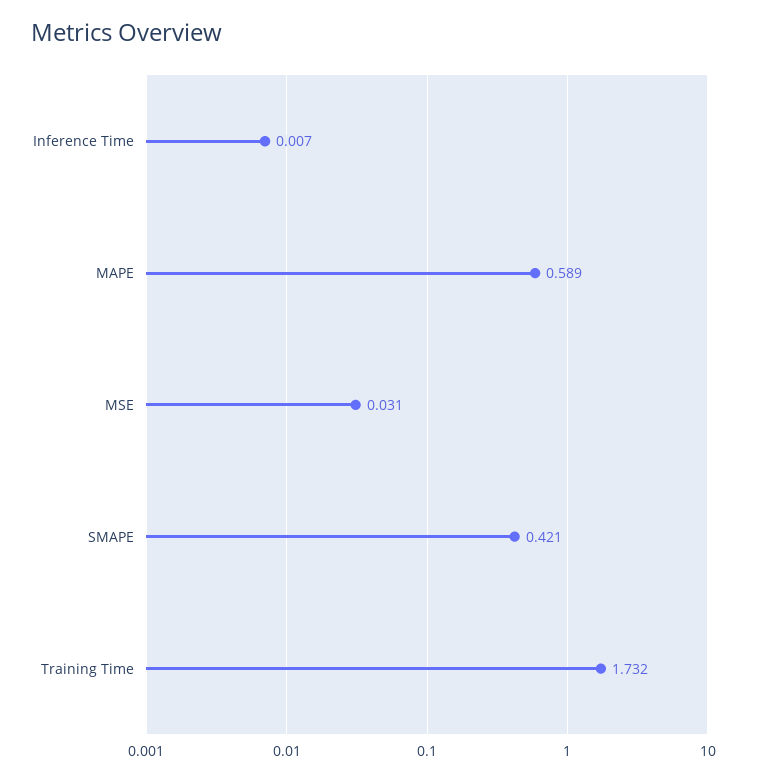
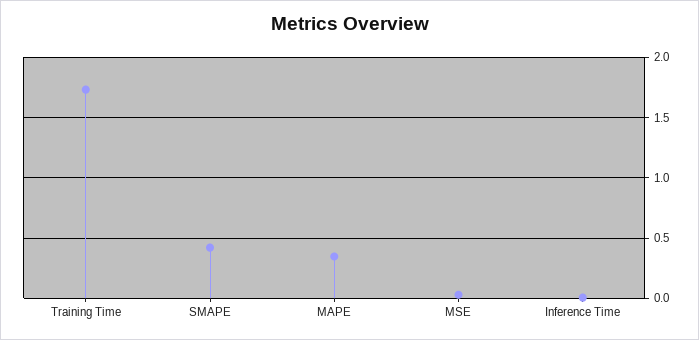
MAPE: 0.589 -> 0.35

